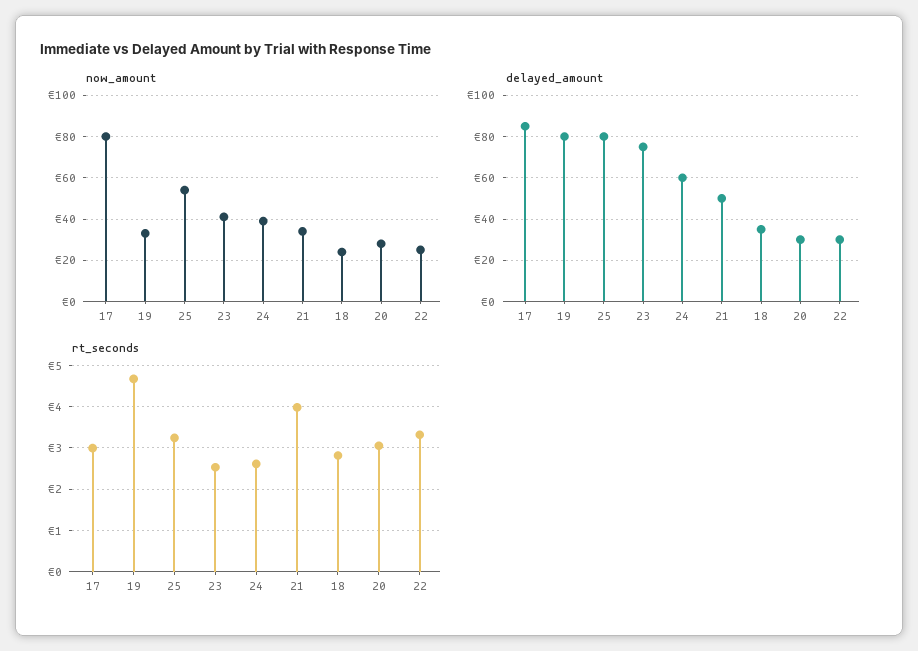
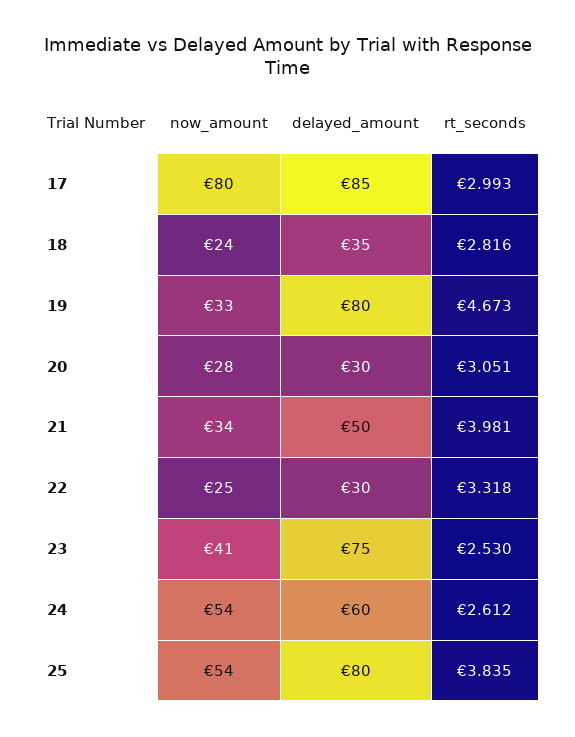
now_amount, 24: 40 -> 54
rt_seconds, 25: 3.2 -> 3.835

